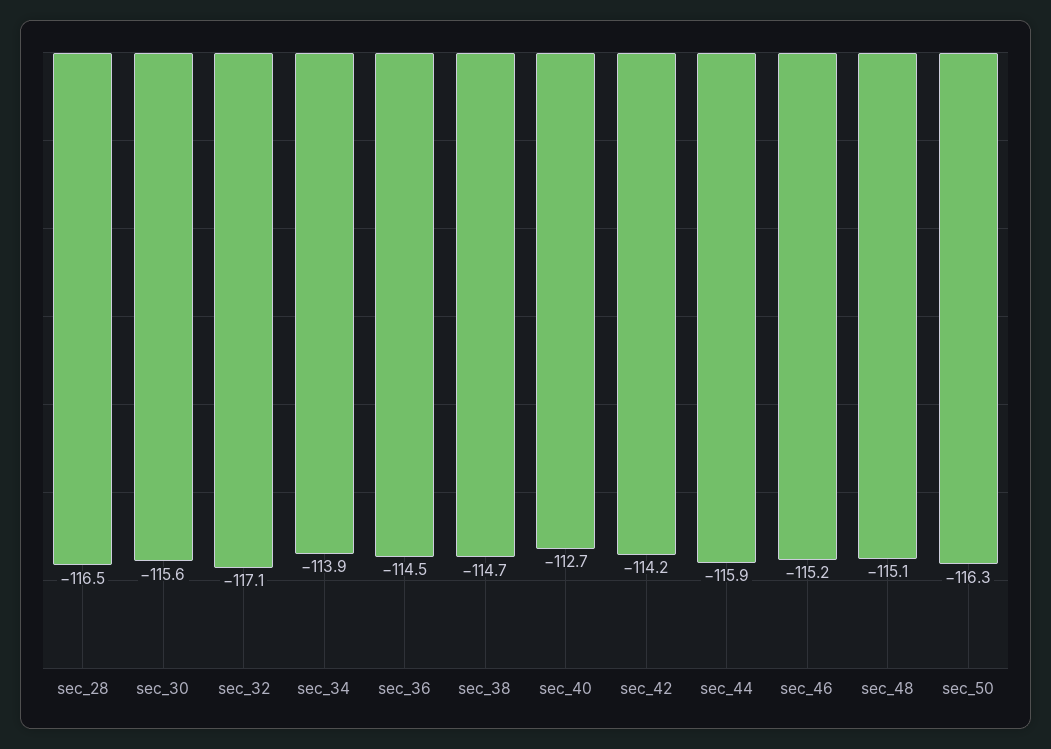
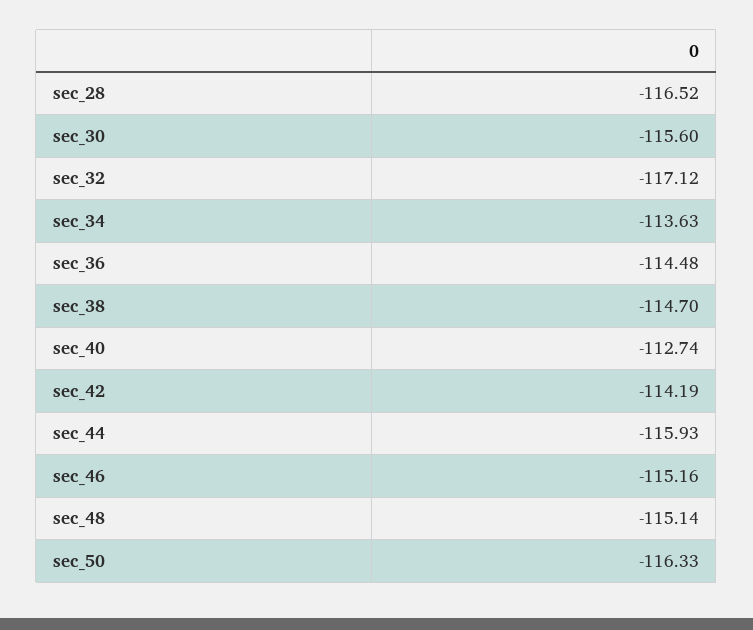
sec_34: -113.9 -> -113.63

